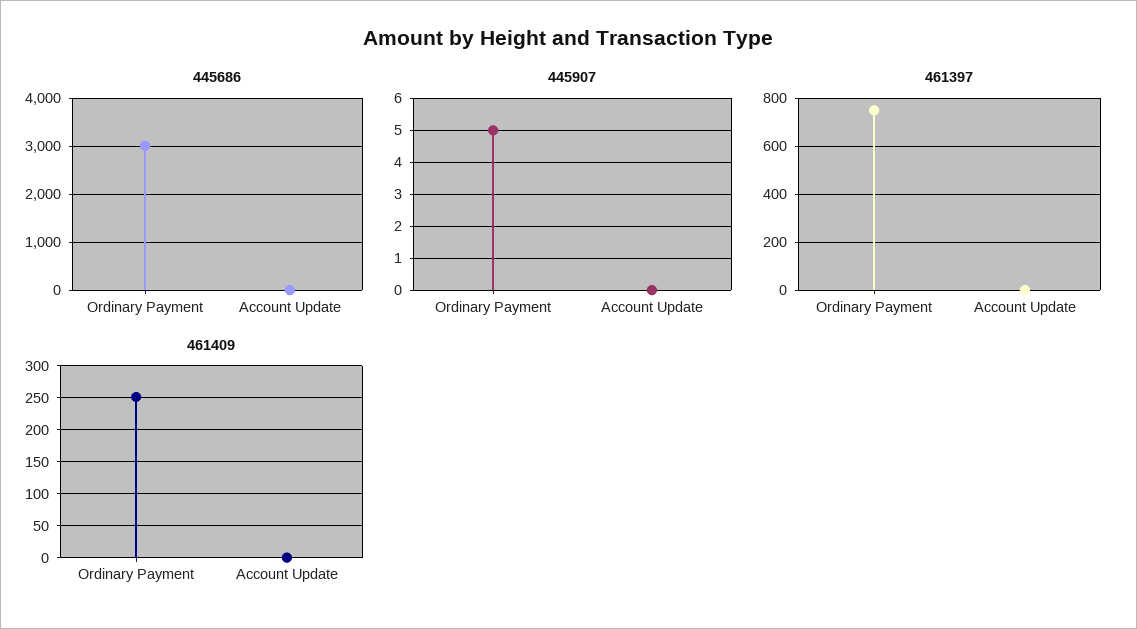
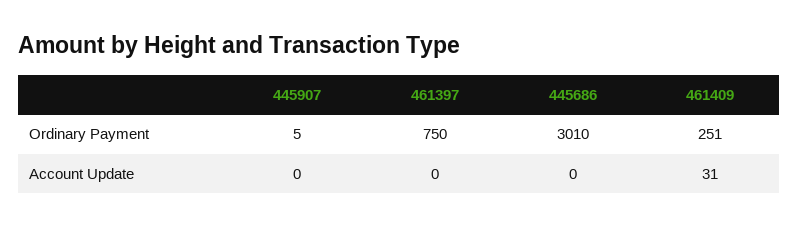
461409, Account Update: 0 -> 31

